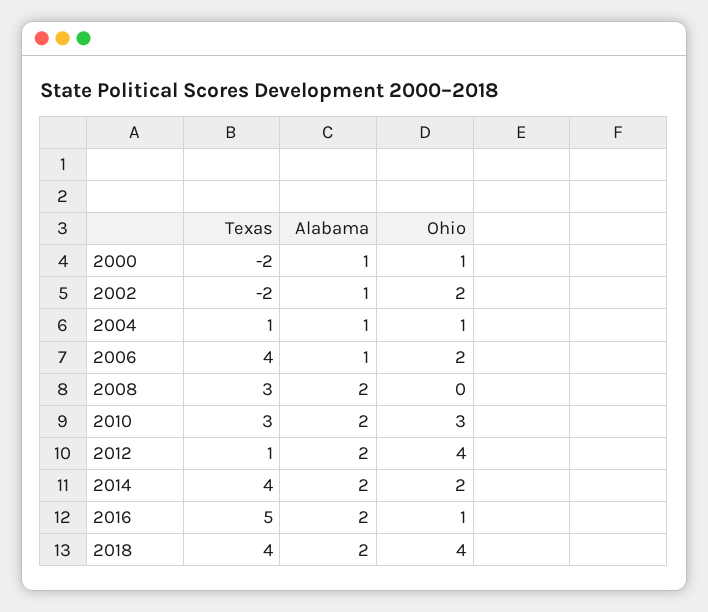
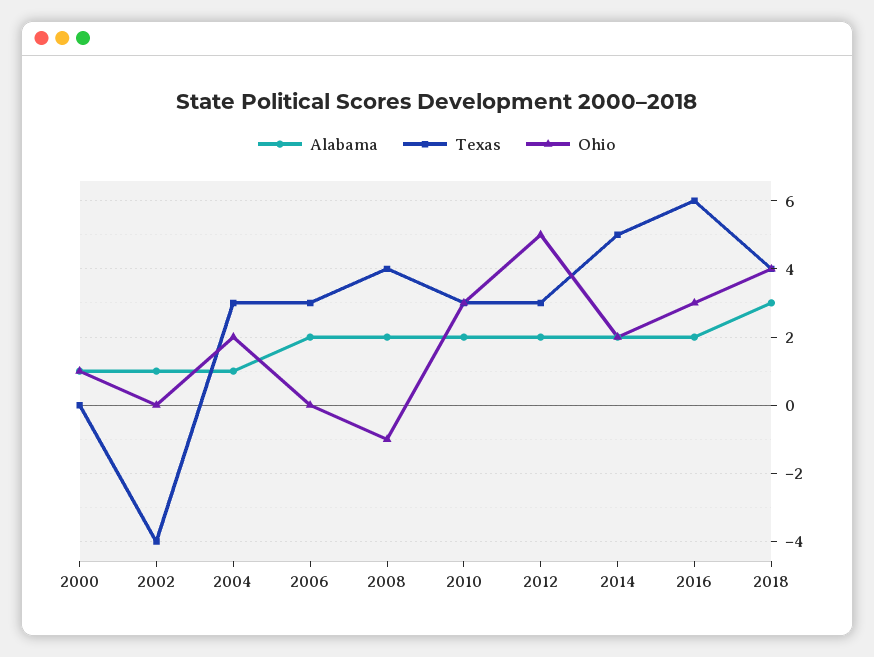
Texas, 2000: -2 -> 0
Texas, 2002: -2 -> -4
Ohio, 2002: 2 -> 0
Texas, 2004: 1 -> 3
Ohio, 2004: 1 -> 2
Texas, 2006: 4 -> 3
Alabama, 2006: 1 -> 2
Ohio, 2006: 2 -> 0
Texas, 2008: 3 -> 4
Ohio, 2008: 0 -> -1
Texas, 2012: 1 -> 3
Ohio, 2012: 4 -> 5
Texas, 2014: 4 -> 5
Texas, 2016: 5 -> 6
Ohio, 2016: 1 -> 3
Alabama, 2018: 2 -> 3

